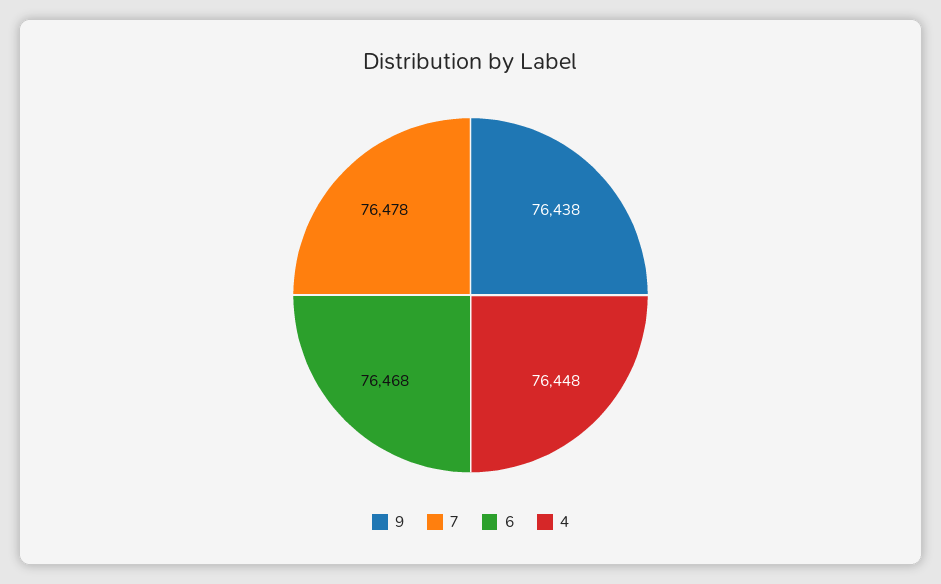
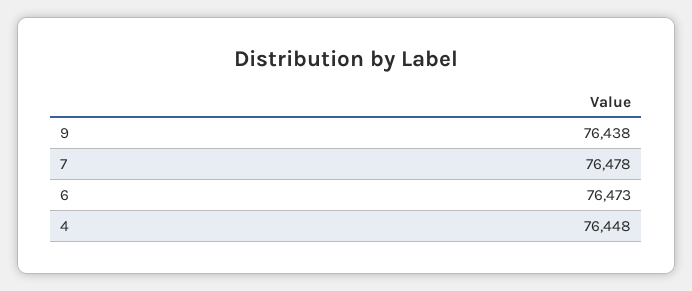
6: 76468 -> 76473

